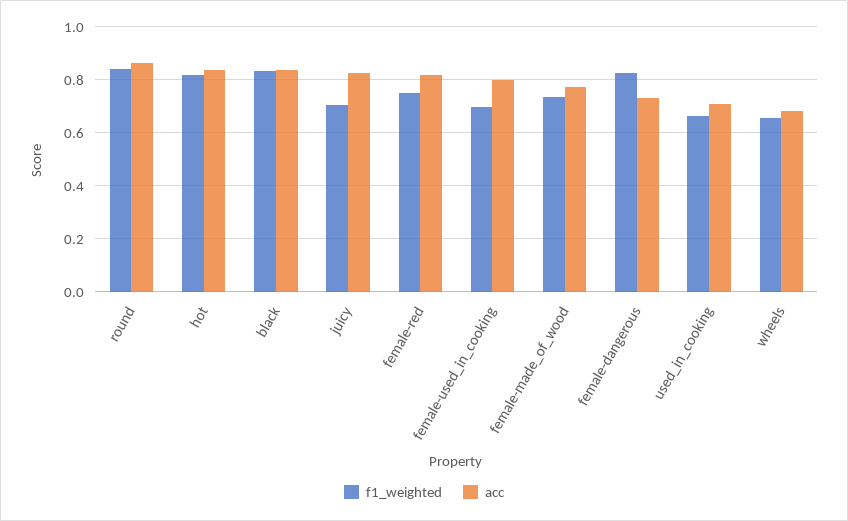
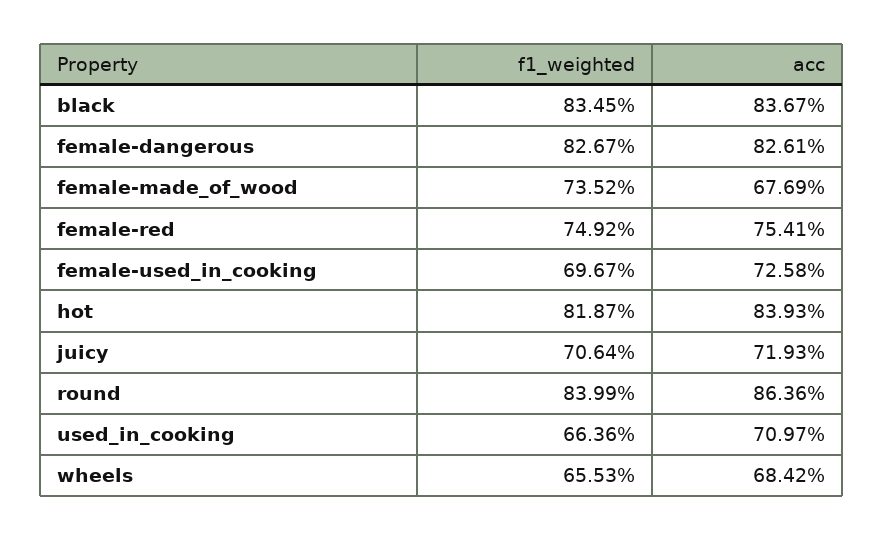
acc, juicy: 0.825 -> 0.7193
acc, female-red: 0.825 -> 0.7541
acc, female-used_in_cooking: 0.8 -> 0.7258
acc, female-made_of_wood: 0.775 -> 0.6769
acc, female-dangerous: 0.725 -> 0.8261

